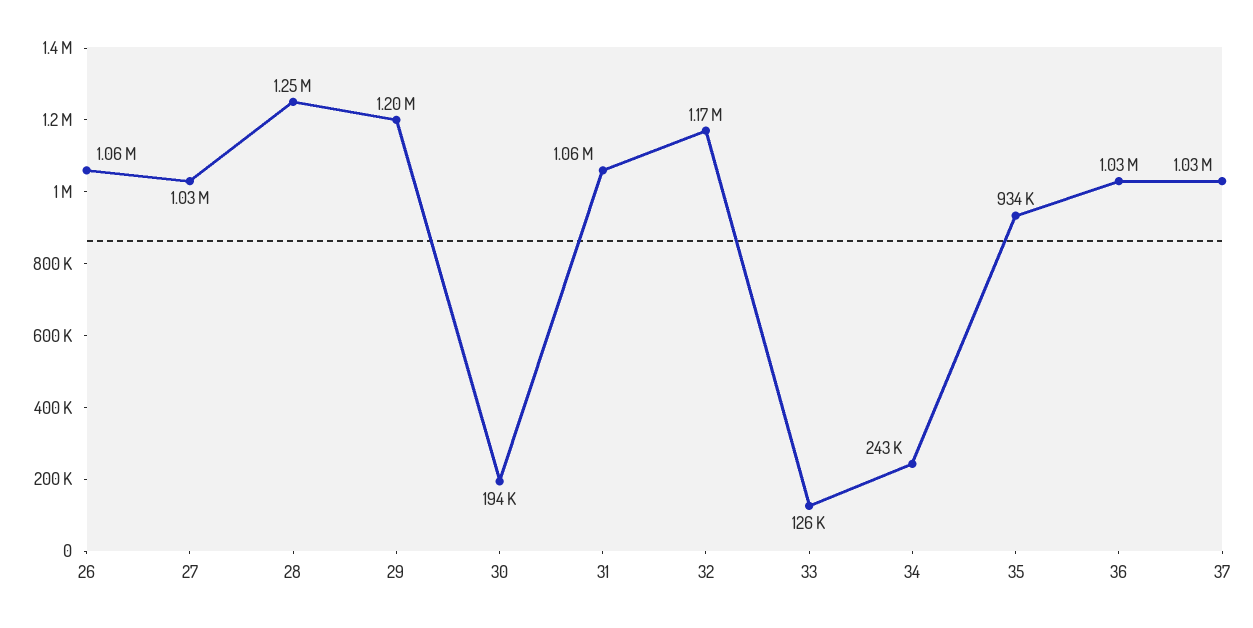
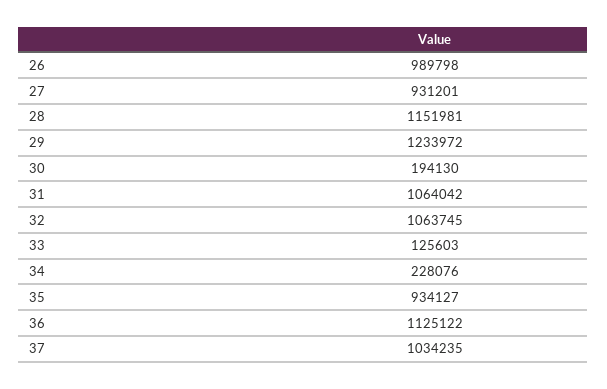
26: 1060000 -> 989798
27: 1030000 -> 931201
28: 1250000 -> 1151981
29: 1200000 -> 1233972
32: 1170000 -> 1063745
34: 243000 -> 228076
36: 1030000 -> 1125122

